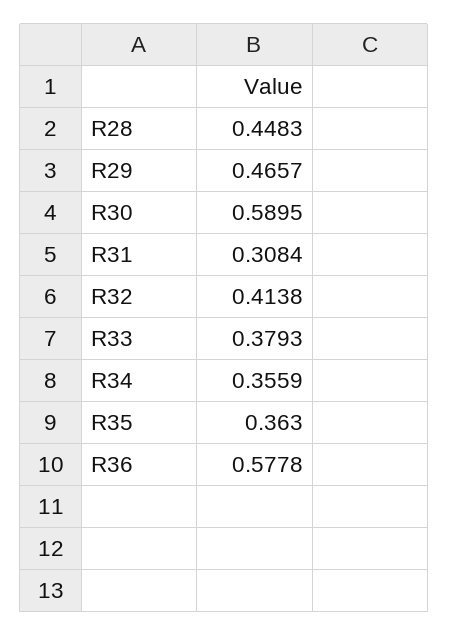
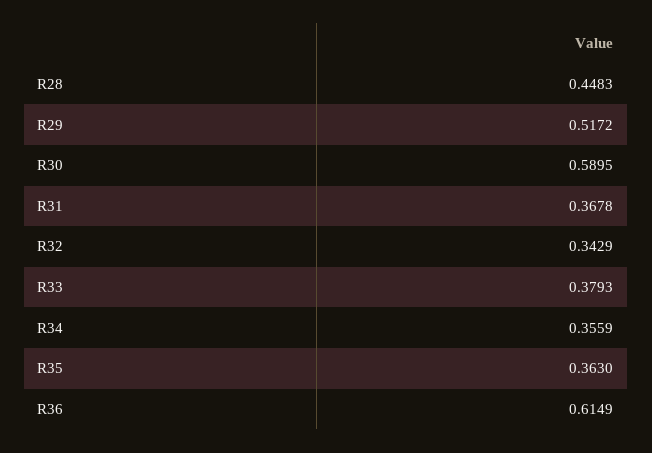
R29: 0.4657 -> 0.5172
R31: 0.3084 -> 0.3678
R32: 0.4138 -> 0.3429
R36: 0.5778 -> 0.6149

